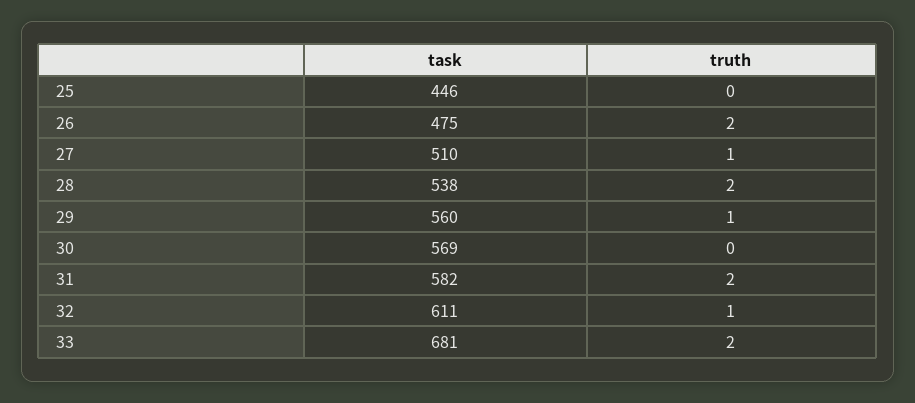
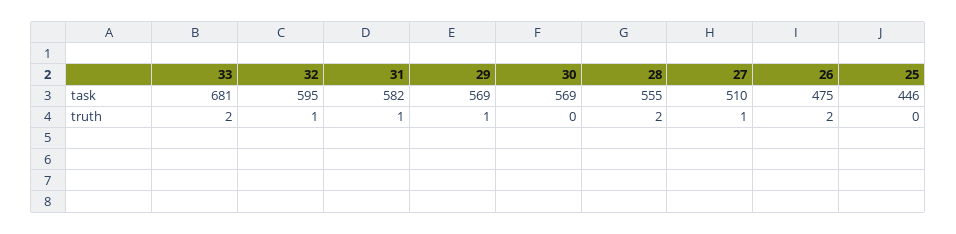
task, 28: 538 -> 555
task, 29: 560 -> 569
truth, 31: 2 -> 1
task, 32: 611 -> 595

